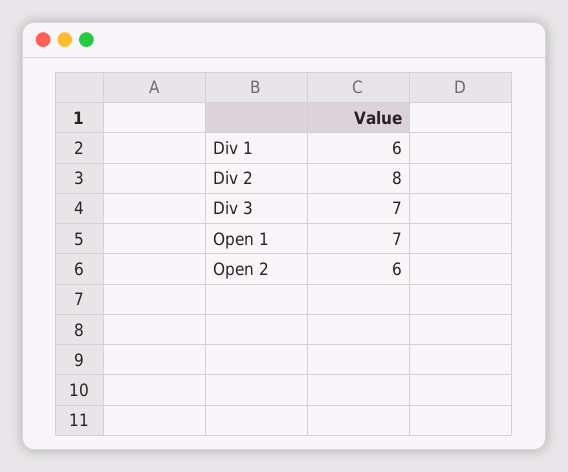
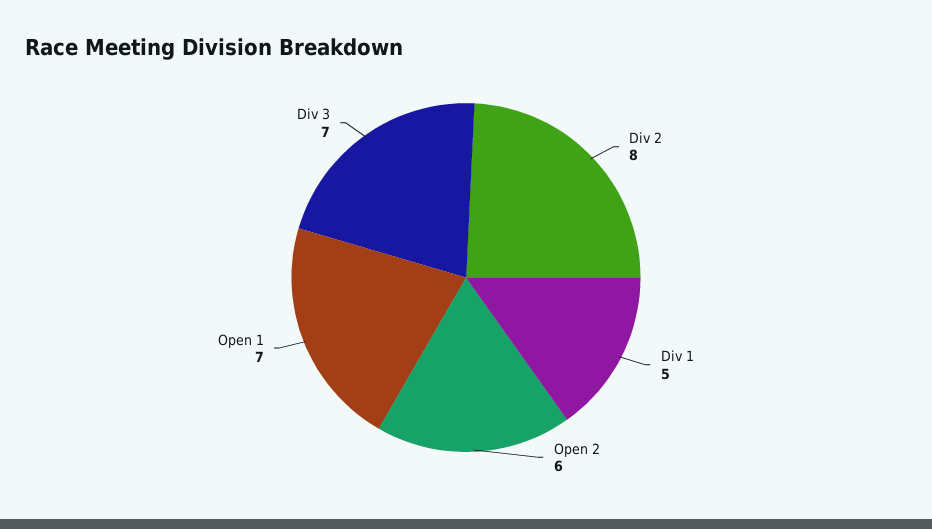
Div 1: 6 -> 5

